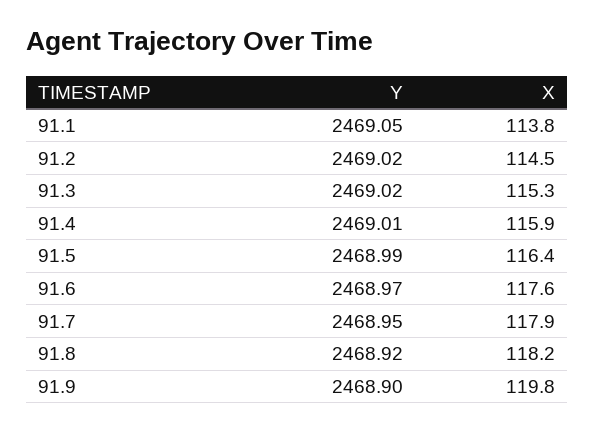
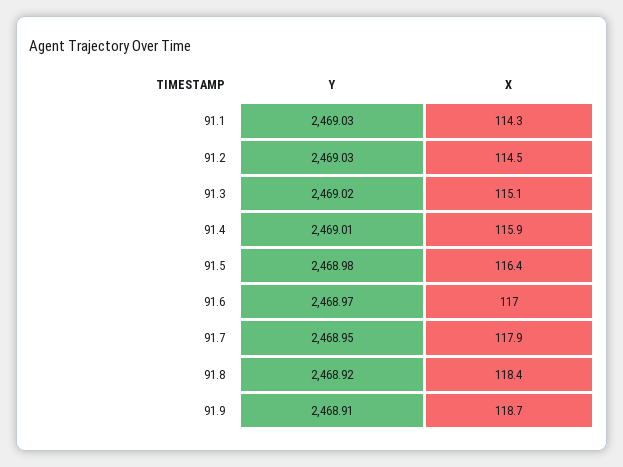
Y, 91.1: 2469.05 -> 2469.03
X, 91.1: 113.8 -> 114.3
Y, 91.2: 2469.02 -> 2469.03
X, 91.3: 115.3 -> 115.1
Y, 91.5: 2468.99 -> 2468.98
X, 91.6: 117.6 -> 117
X, 91.8: 118.2 -> 118.4
Y, 91.9: 2468.9 -> 2468.91
X, 91.9: 119.8 -> 118.7

